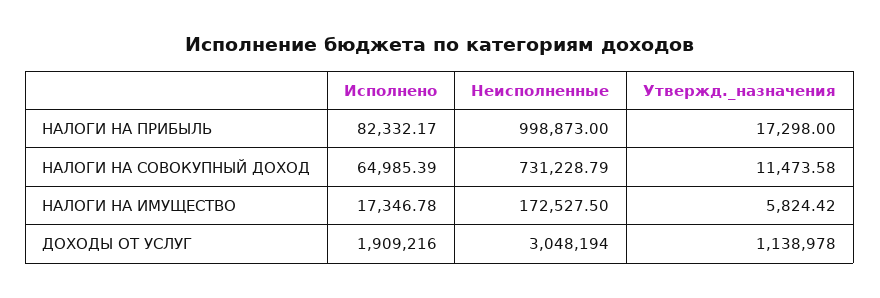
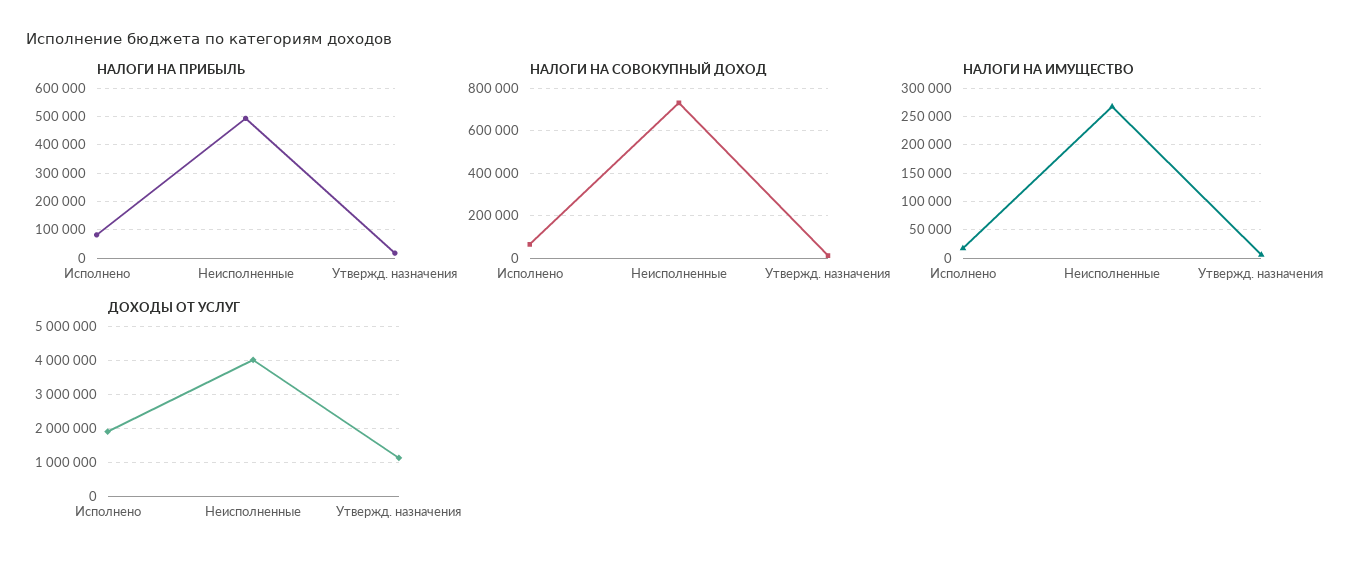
НАЛОГИ НА ПРИБЫЛЬ, Неисполненные: 998873 -> 500000
НАЛОГИ НА ИМУЩЕСТВО, Неисполненные: 172527.5 -> 275000
ДОХОДЫ ОТ УСЛУГ, Неисполненные: 3048194 -> 4000000

